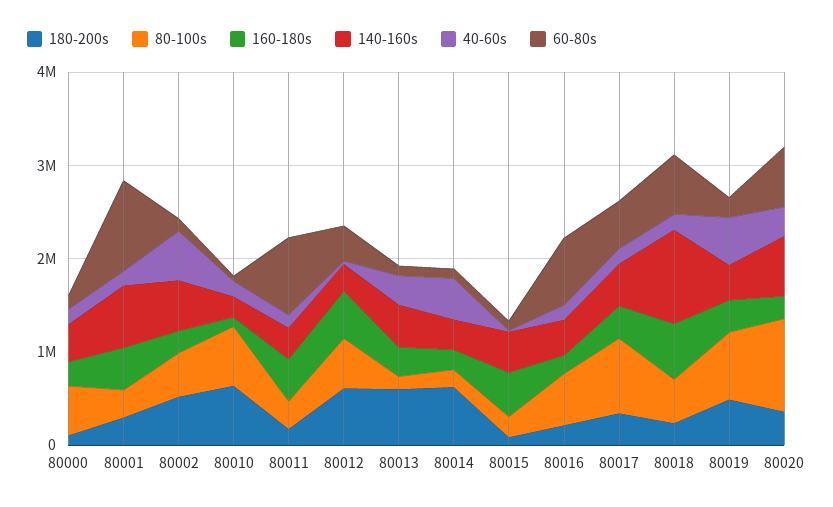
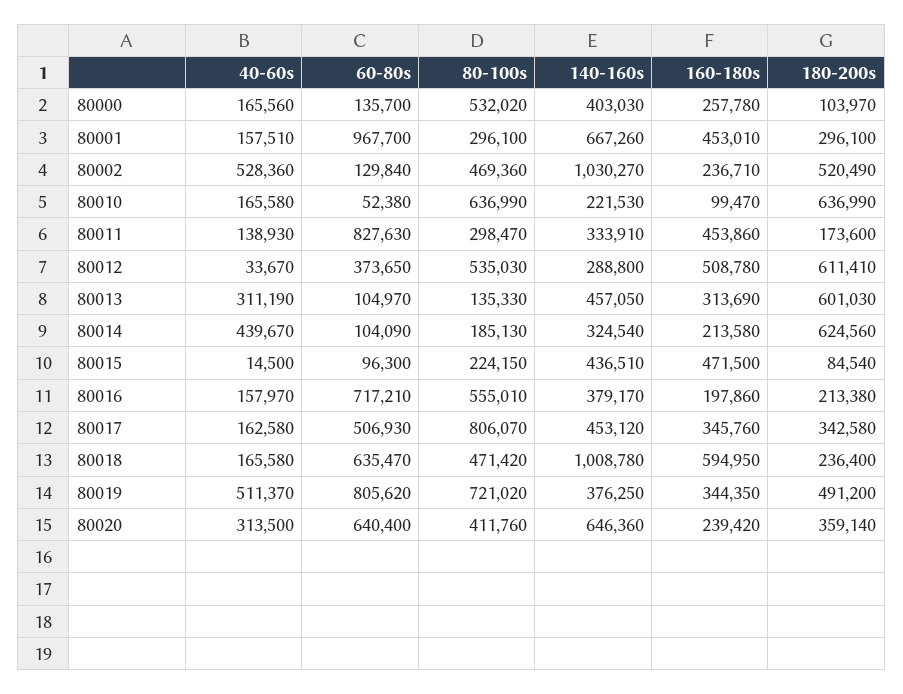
140-160s, 80002: 600000 -> 1030270
60-80s, 80019: 200000 -> 805620
80-100s, 80020: 1000000 -> 411760

